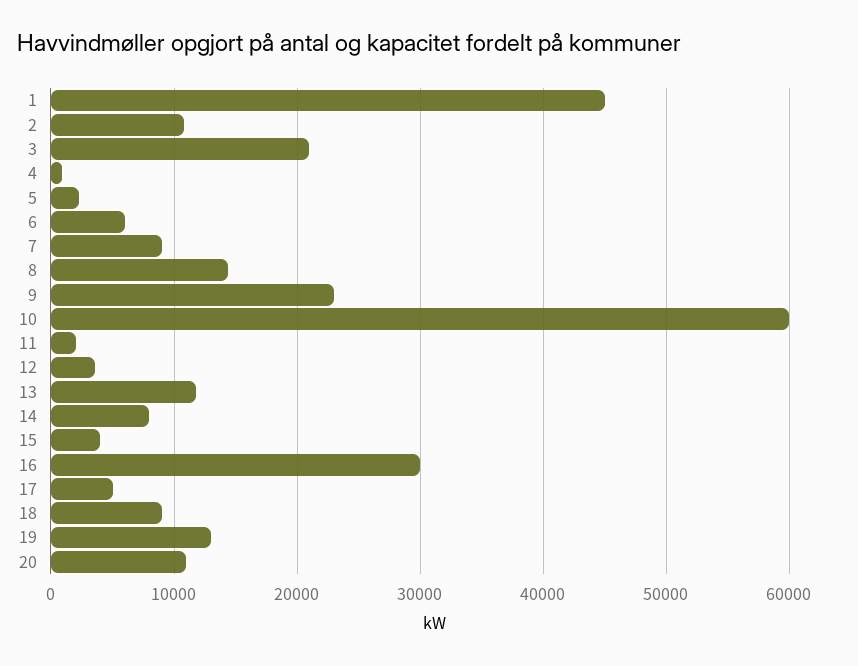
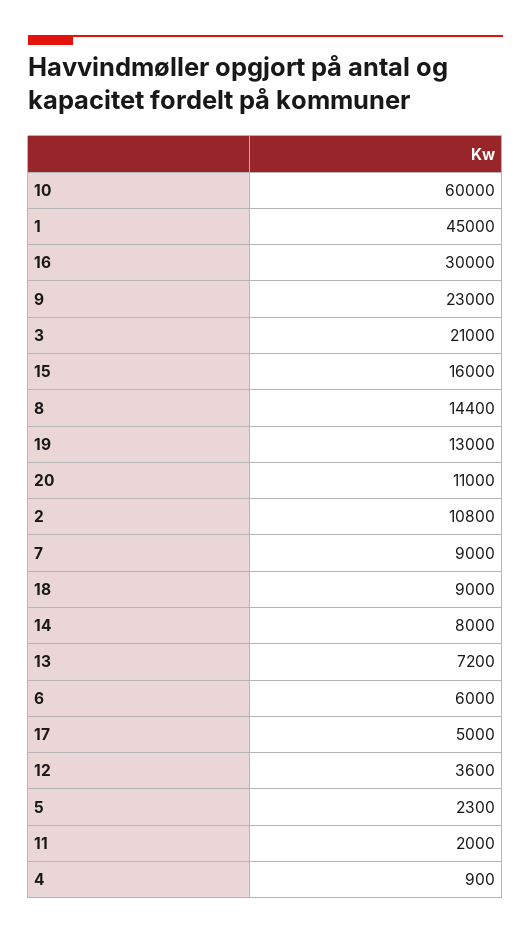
13: 12000 -> 7200
15: 4000 -> 16000

